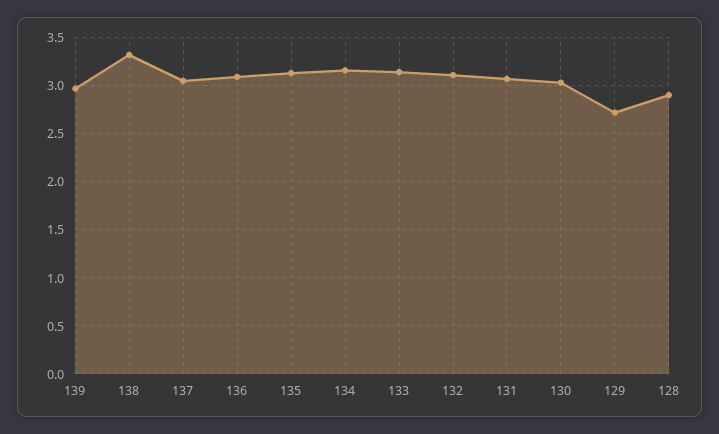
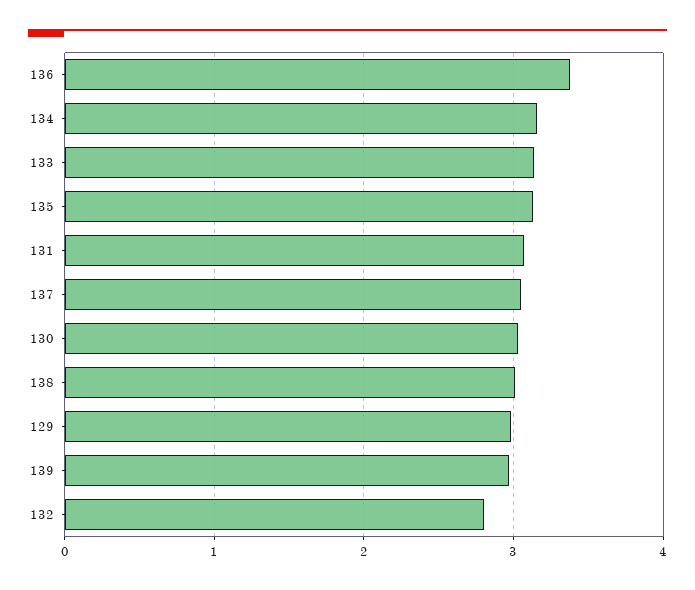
138: 3.3 -> 3
136: 3.1 -> 3.4
132: 3.1 -> 2.8
129: 2.7 -> 3
128: 2.9 -> none

